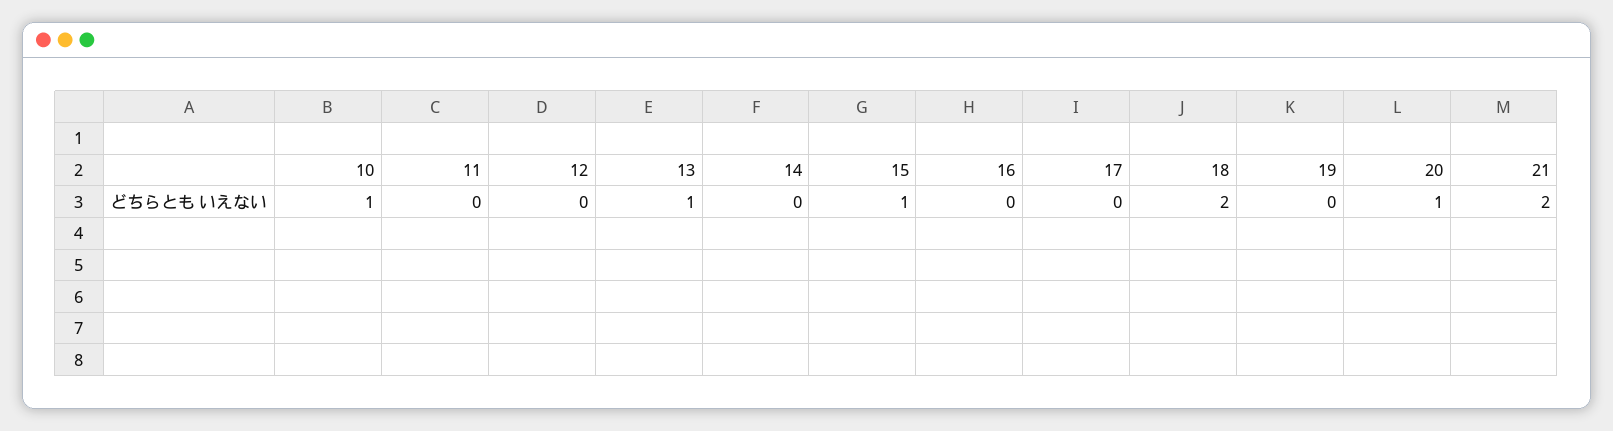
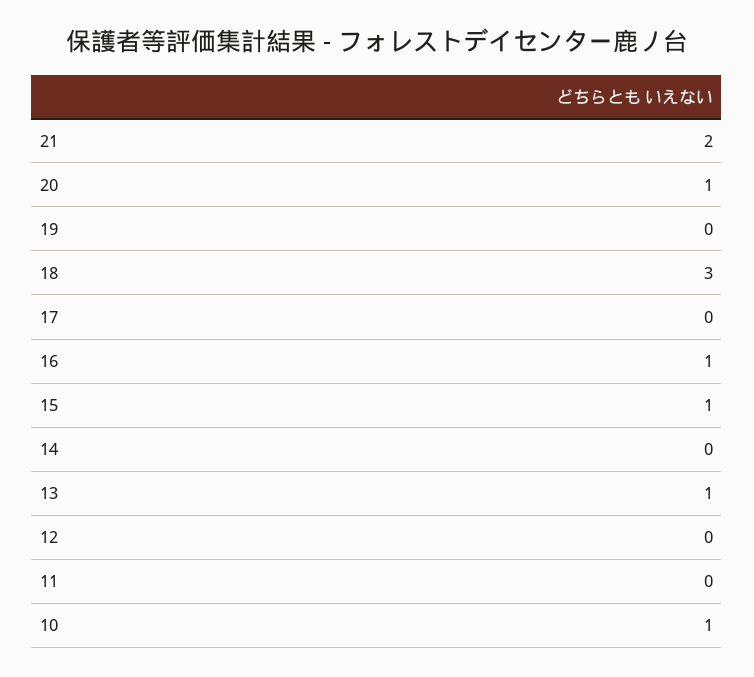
16: 0 -> 1
18: 2 -> 3

